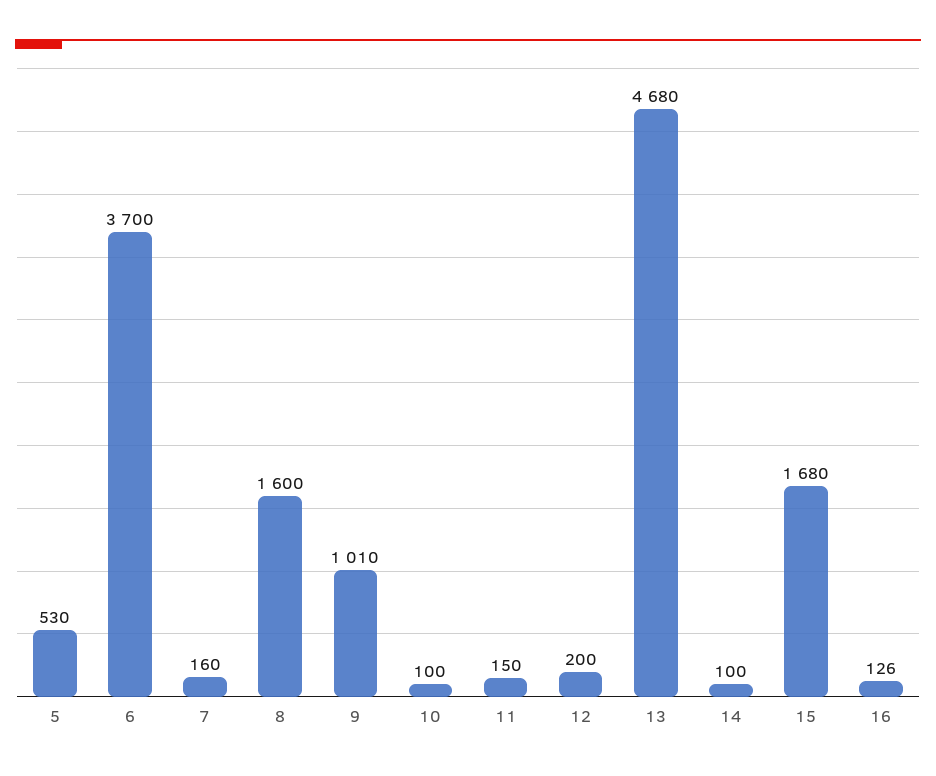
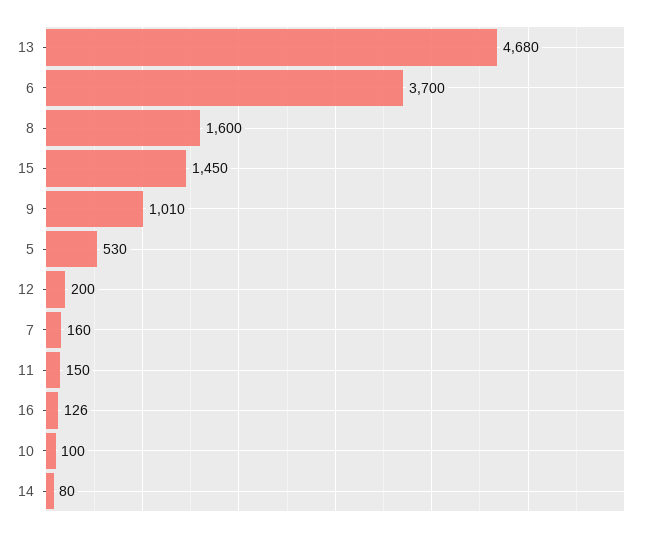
14: 100 -> 80
15: 1680 -> 1450

